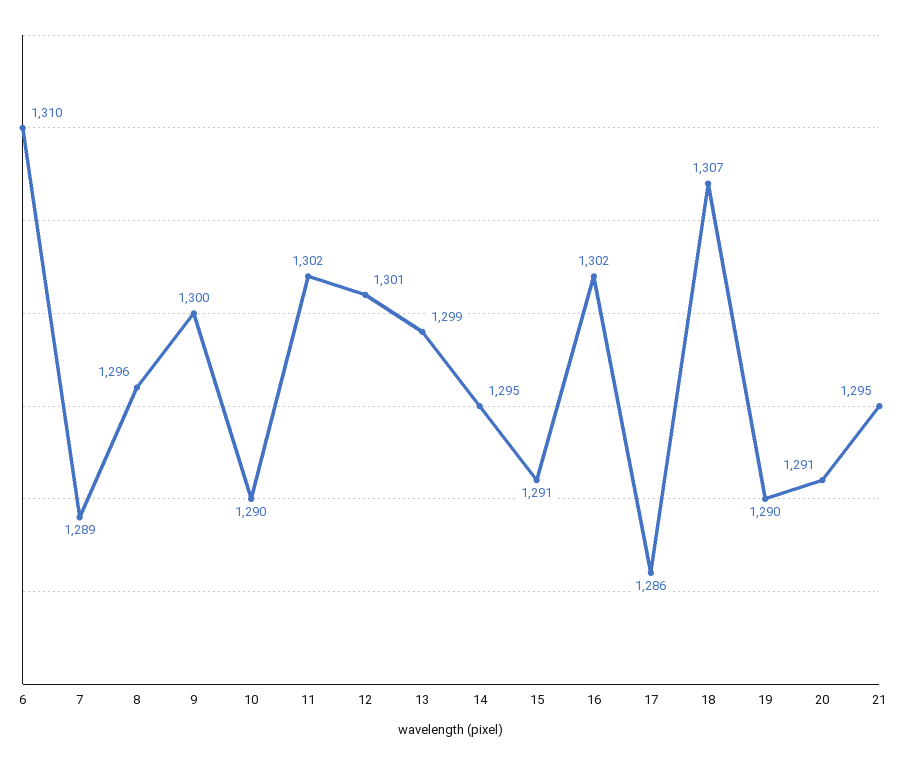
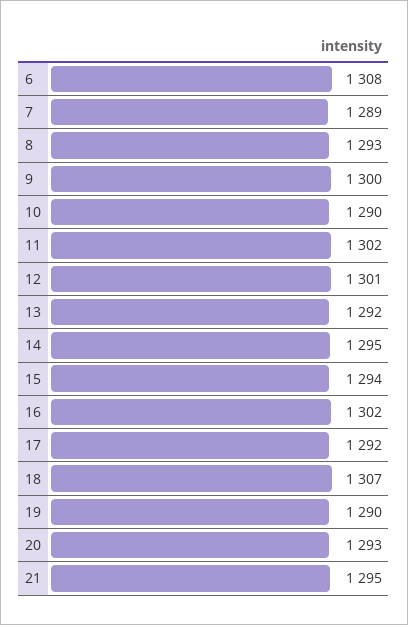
6: 1310 -> 1308
8: 1296 -> 1293
13: 1299 -> 1292
15: 1291 -> 1294
17: 1286 -> 1292
20: 1291 -> 1293

